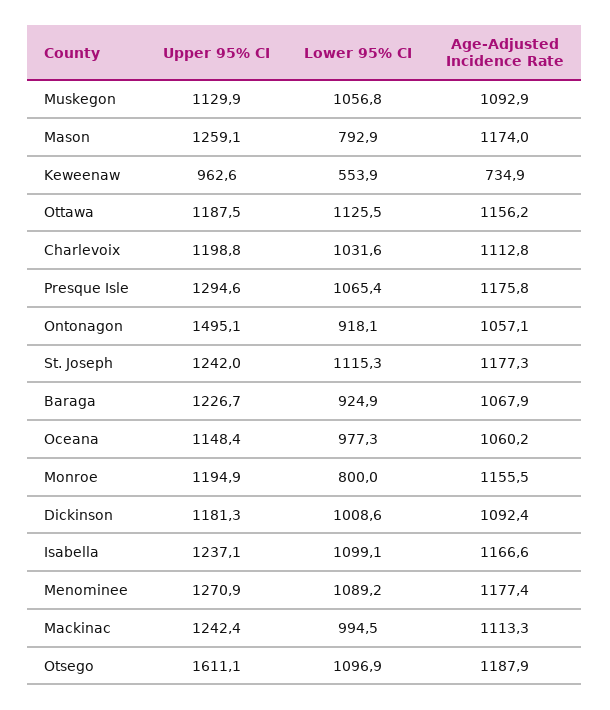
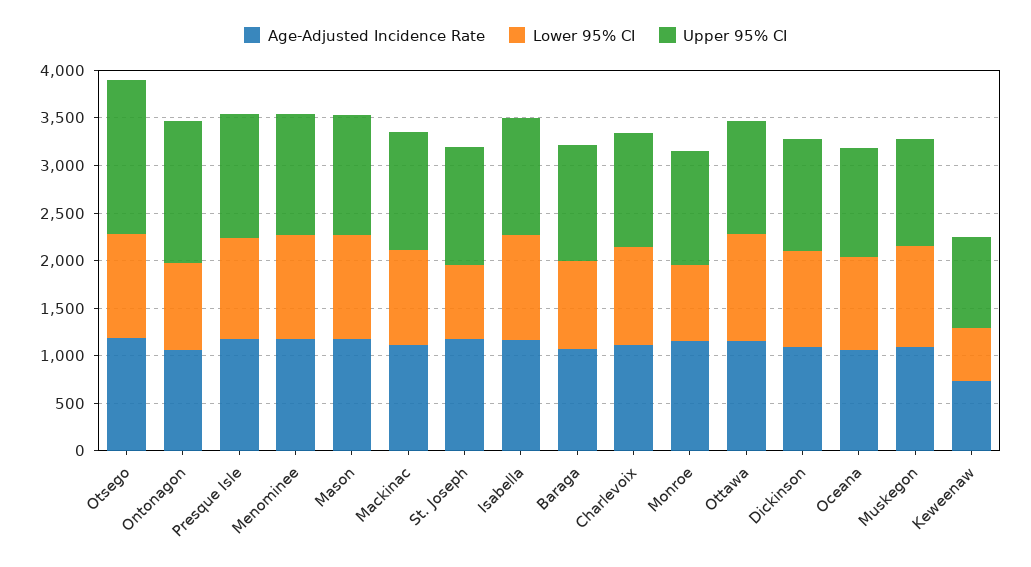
Lower 95% CI, Mason: 792.9 -> 1100
Lower 95% CI, St. Joseph: 1115.3 -> 800

